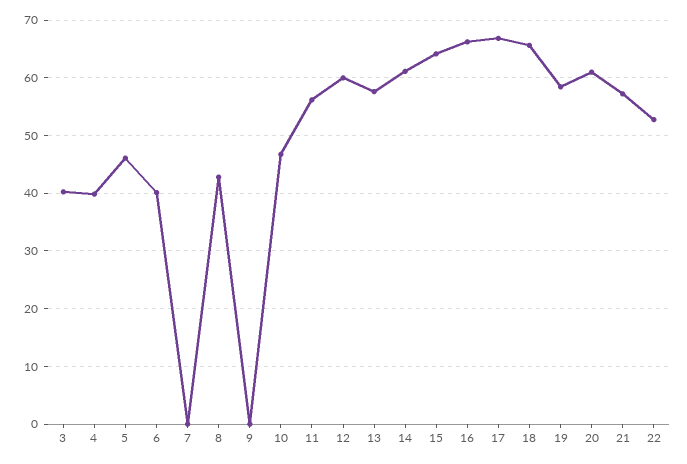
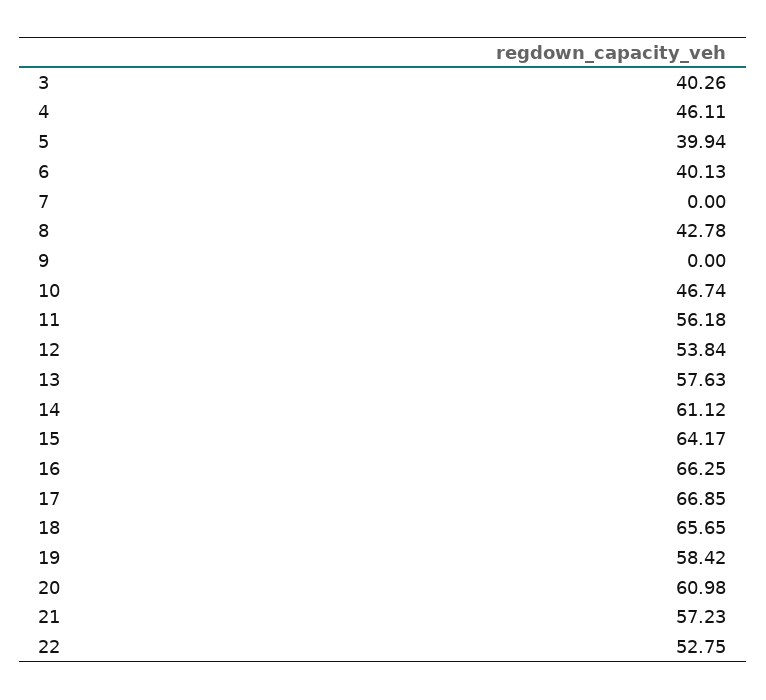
4: 40 -> 46.11
5: 46 -> 39.94
12: 60 -> 53.84

